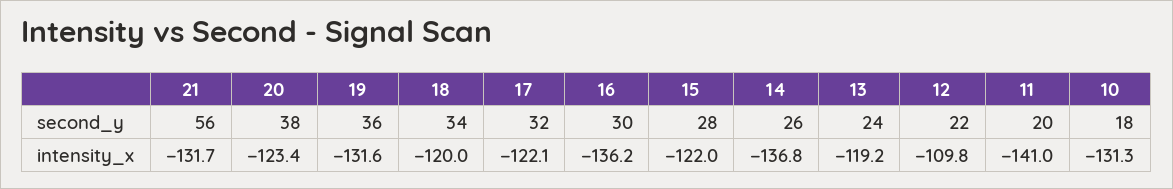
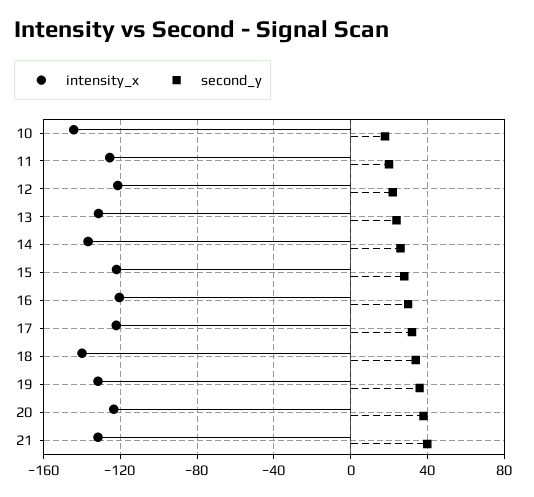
second_y, 21: 56 -> 40
intensity_x, 18: -120 -> -140
intensity_x, 16: -136.2 -> -120
intensity_x, 13: -119.2 -> -130
intensity_x, 12: -109.8 -> -120
intensity_x, 11: -141 -> -125
intensity_x, 10: -131.3 -> -145

